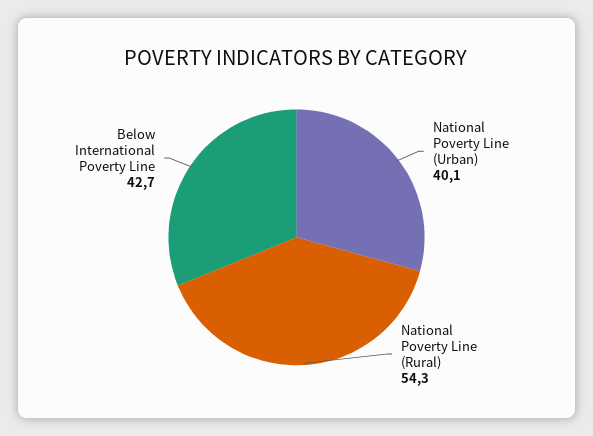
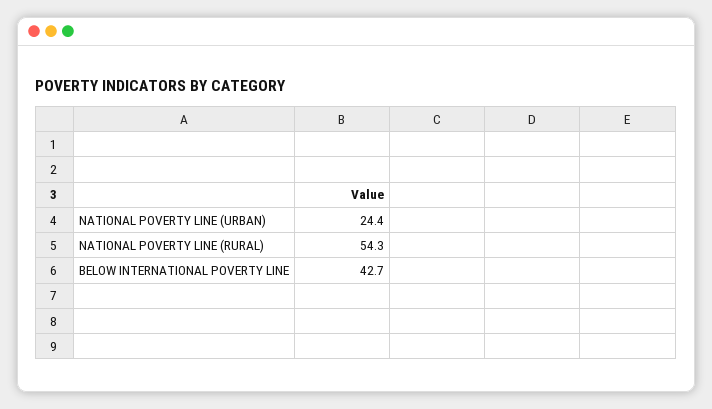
National Poverty Line (Urban): 40.1 -> 24.4

